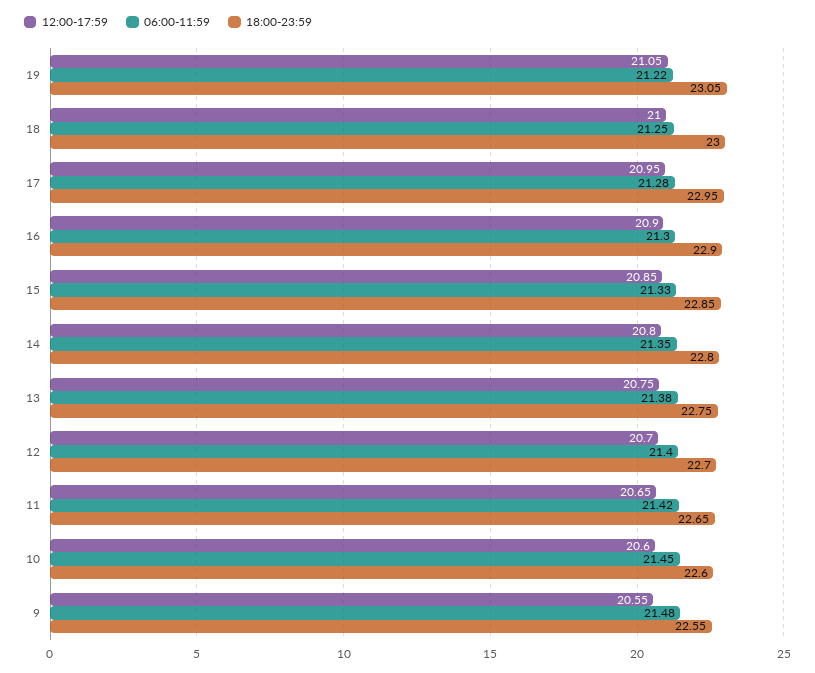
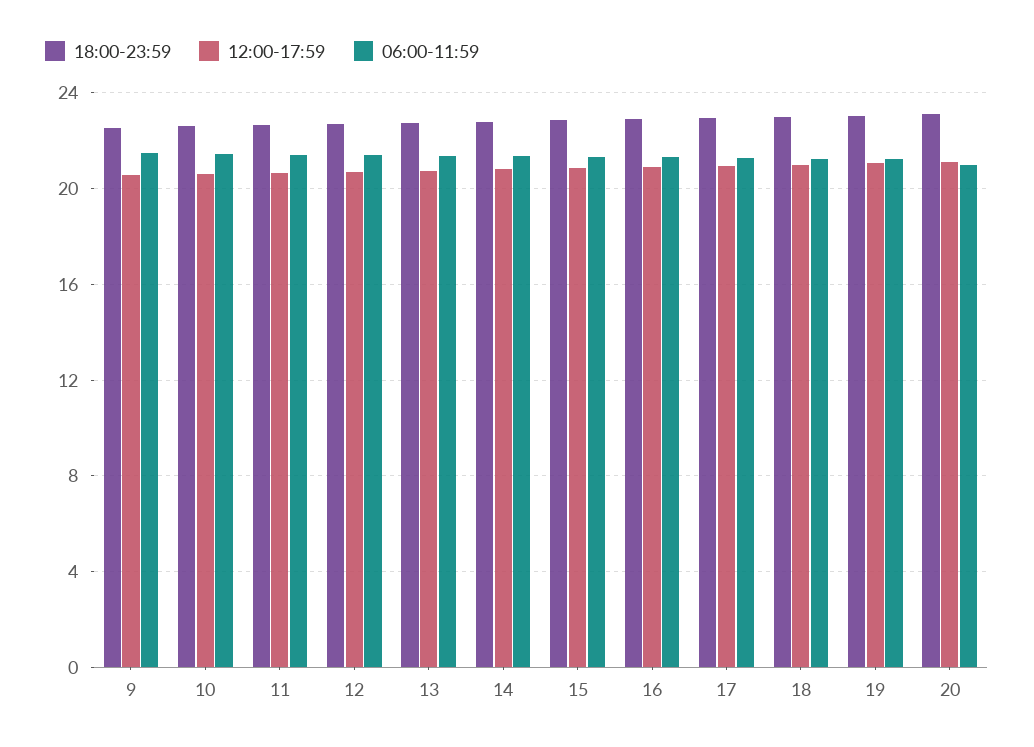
18:00-23:59, 20: none -> 23
12:00-17:59, 20: none -> 21
06:00-11:59, 20: none -> 21

